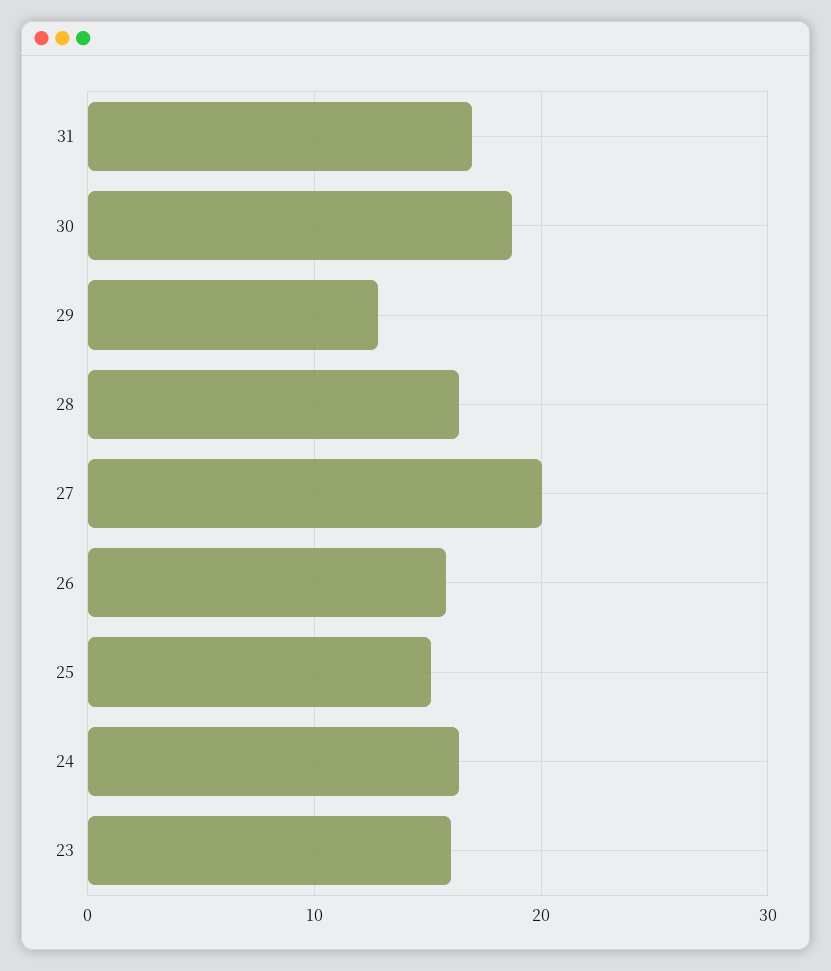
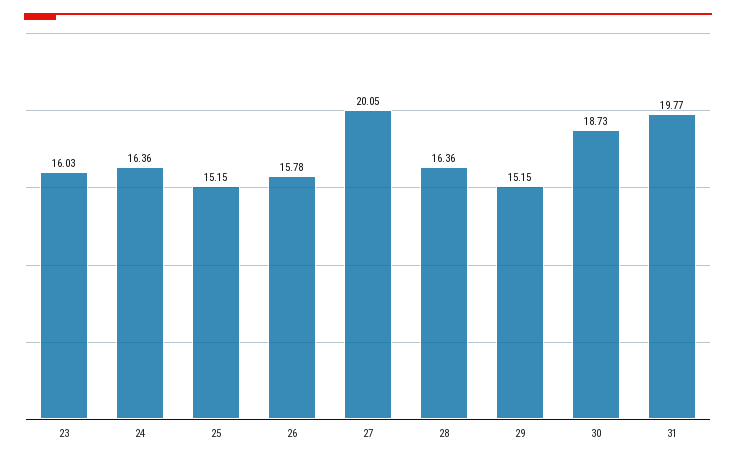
31: 17 -> 19.77
29: 13 -> 15.15

